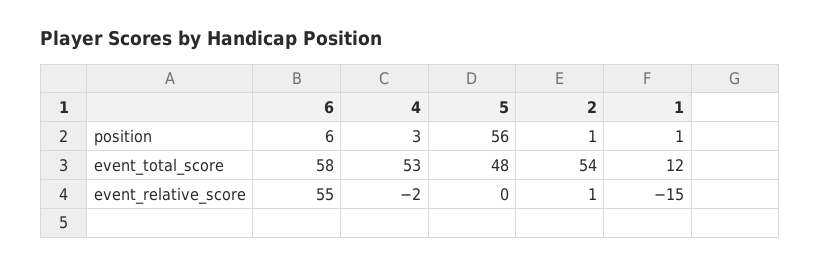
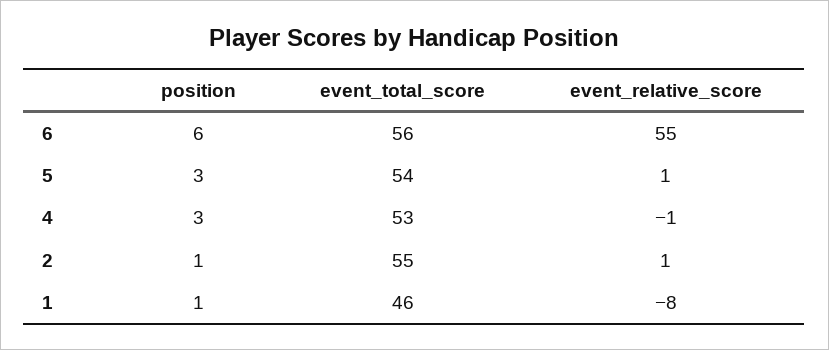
5, position: 56 -> 3
6, event_total_score: 58 -> 56
5, event_total_score: 48 -> 54
2, event_total_score: 54 -> 55
1, event_total_score: 12 -> 46
4, event_relative_score: -2 -> -1
5, event_relative_score: 0 -> 1
1, event_relative_score: -15 -> -8

